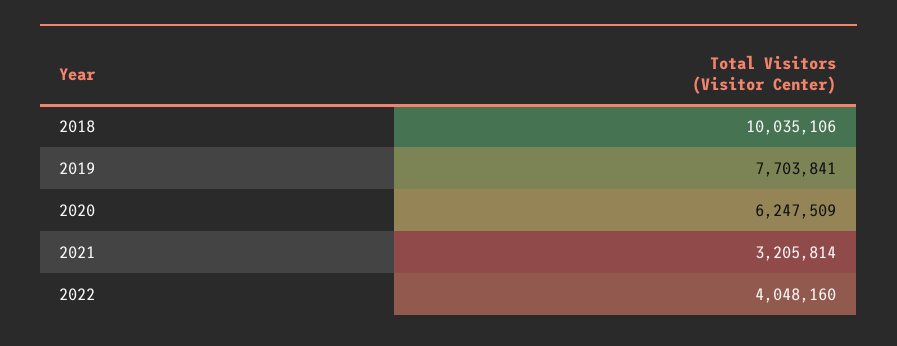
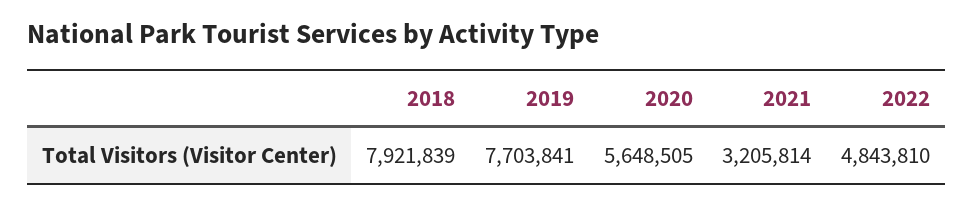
2018: 10035106 -> 7921839
2020: 6247509 -> 5648505
2022: 4048160 -> 4843810

